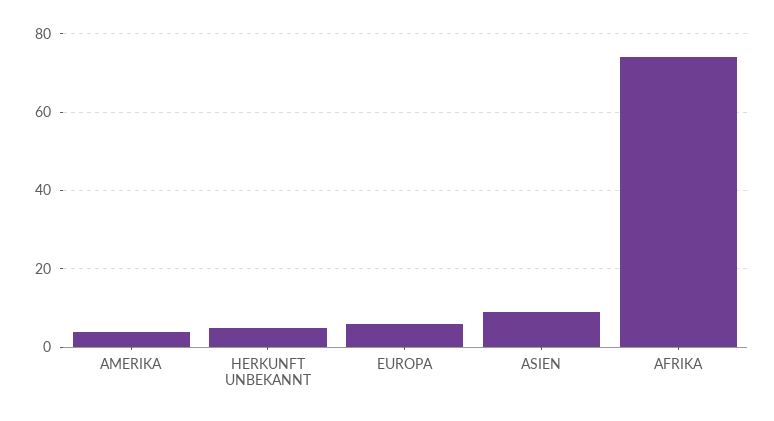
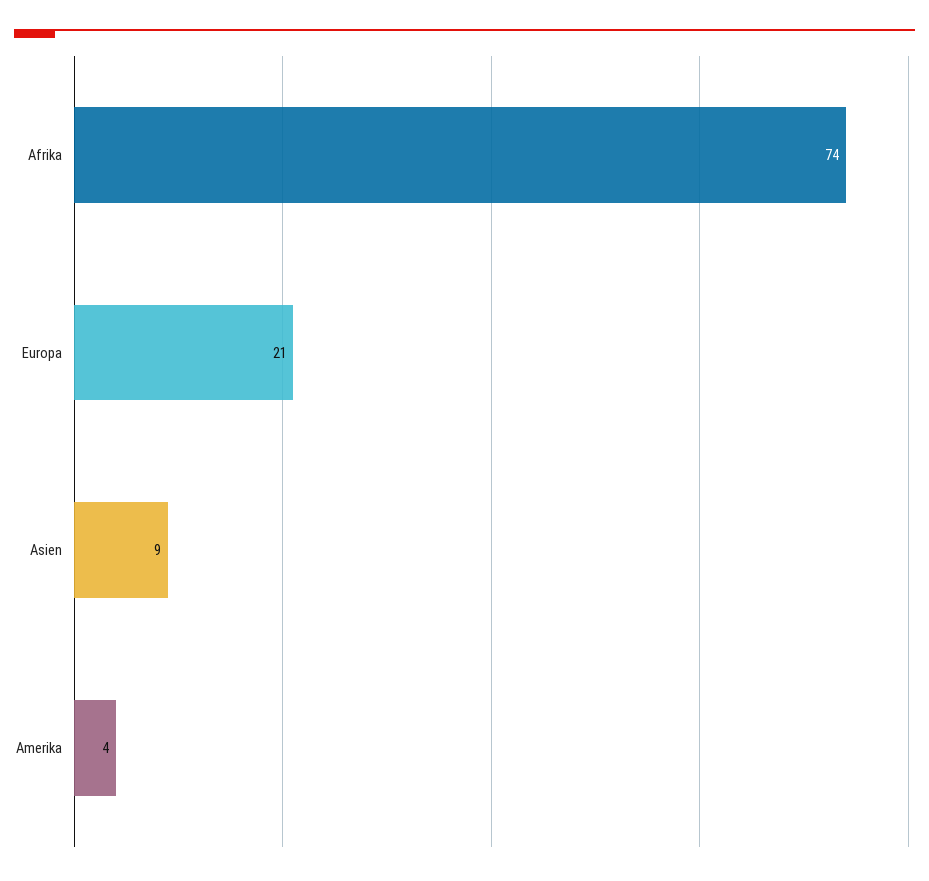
HERKUNFT UNBEKANNT: 5 -> none
EUROPA: 5 -> 21

